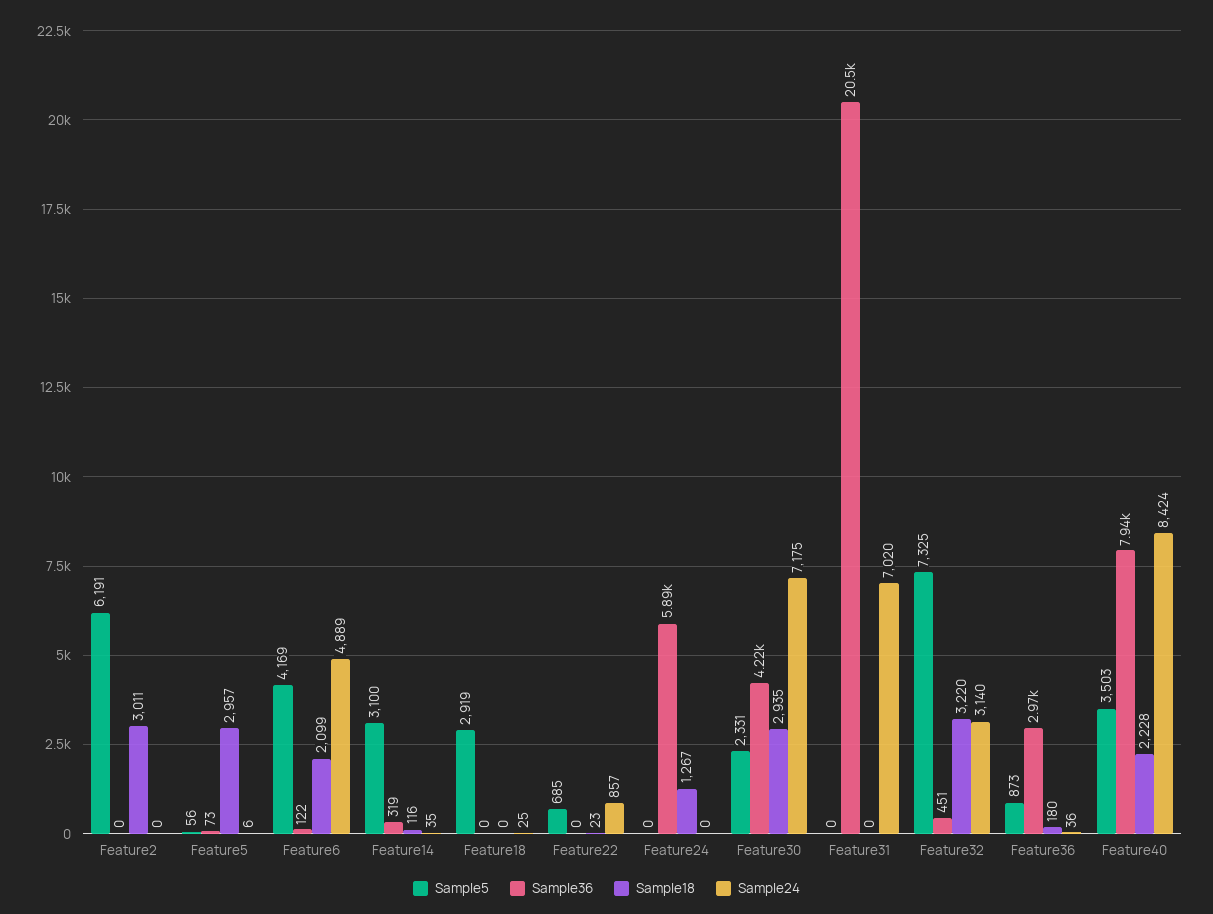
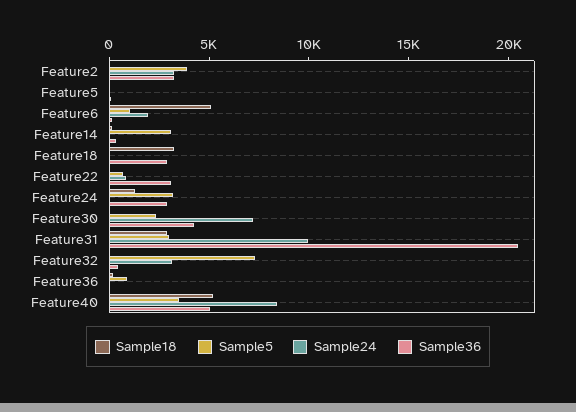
Sample5, Feature2: 6191 -> 4000
Sample36, Feature2: 0 -> 3000
Sample18, Feature2: 3011 -> 0
Sample24, Feature2: 0 -> 3000
Sample18, Feature5: 2957 -> 0
Sample5, Feature6: 4169 -> 1000
Sample18, Feature6: 2099 -> 5000
Sample24, Feature6: 4889 -> 2000
Sample5, Feature18: 2919 -> 0
Sample36, Feature18: 0 -> 3000
Sample18, Feature18: 0 -> 3000
Sample36, Feature22: 0 -> 3000
Sample5, Feature24: 0 -> 3000
Sample36, Feature24: 5890 -> 3000
Sample18, Feature30: 2935 -> 0
Sample5, Feature31: 0 -> 3000
Sample18, Feature31: 0 -> 3000
Sample24, Feature31: 7020 -> 10000
Sample18, Feature32: 3220 -> 0
Sample36, Feature36: 2970 -> 0
Sample36, Feature40: 7940 -> 5000
Sample18, Feature40: 2228 -> 5000

